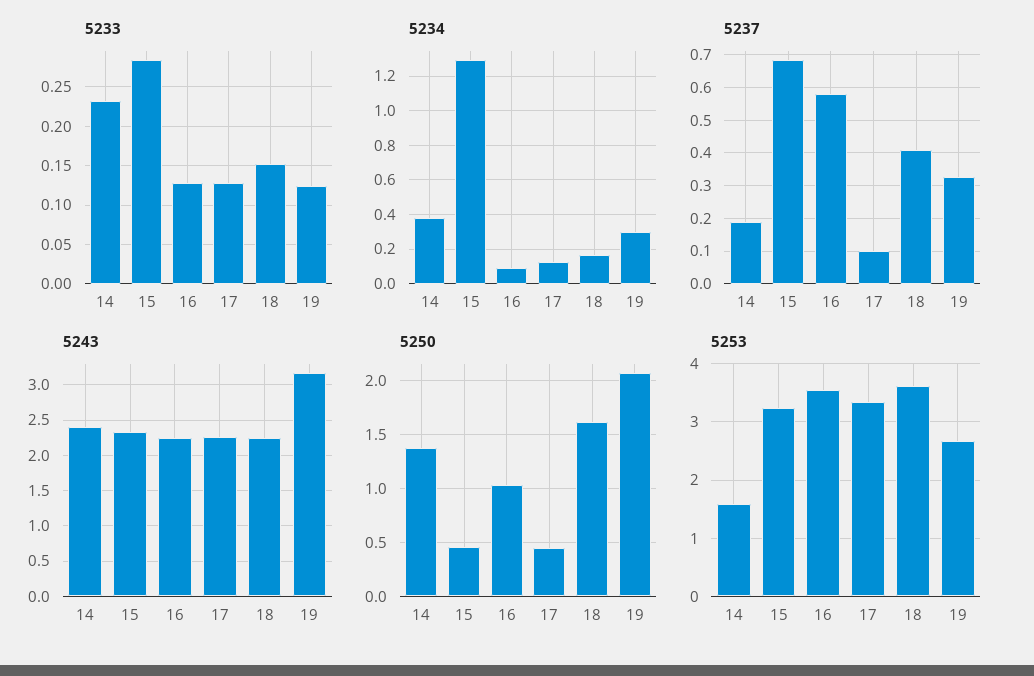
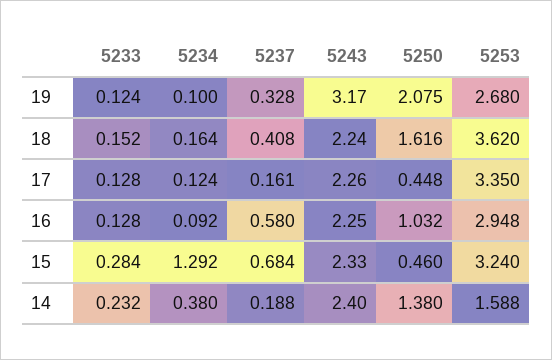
5234, 19: 0.3 -> 0.1
5237, 17: 0.1 -> 0.161
5253, 16: 3.6 -> 2.948

